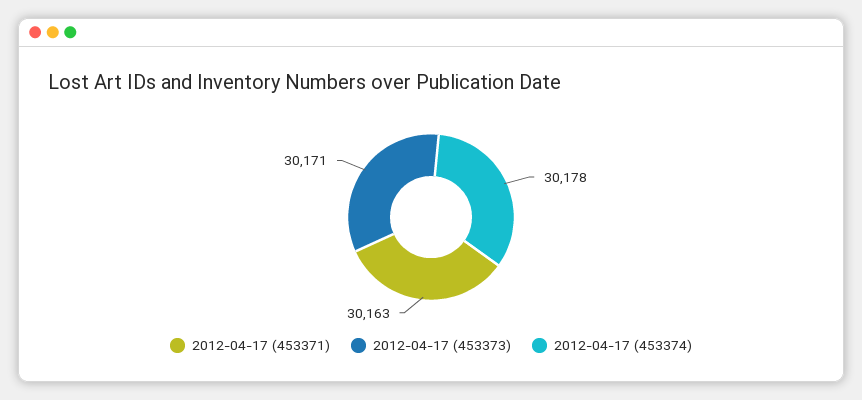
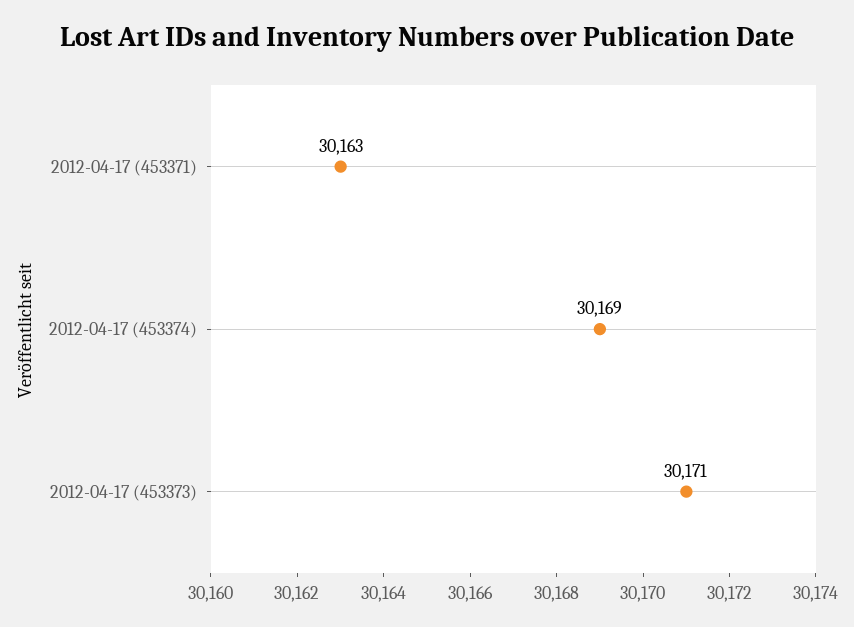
2012-04-17 (453374): 30178 -> 30169

